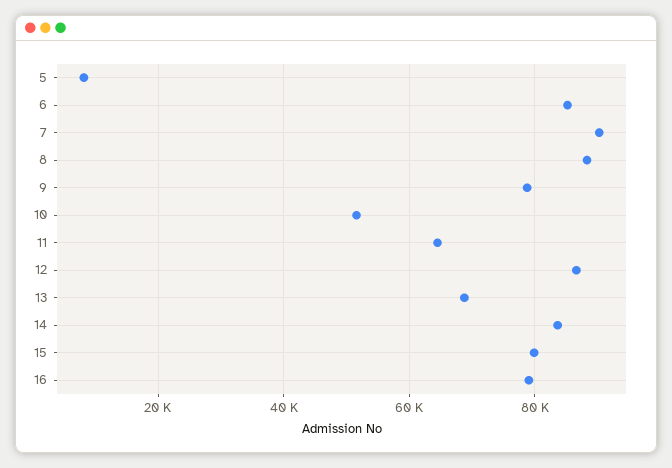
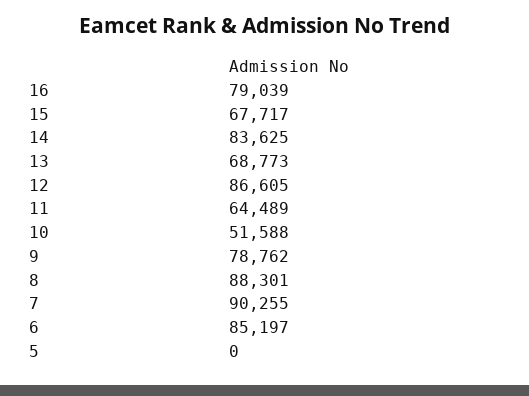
5: 8000 -> 0
15: 80000 -> 67717

